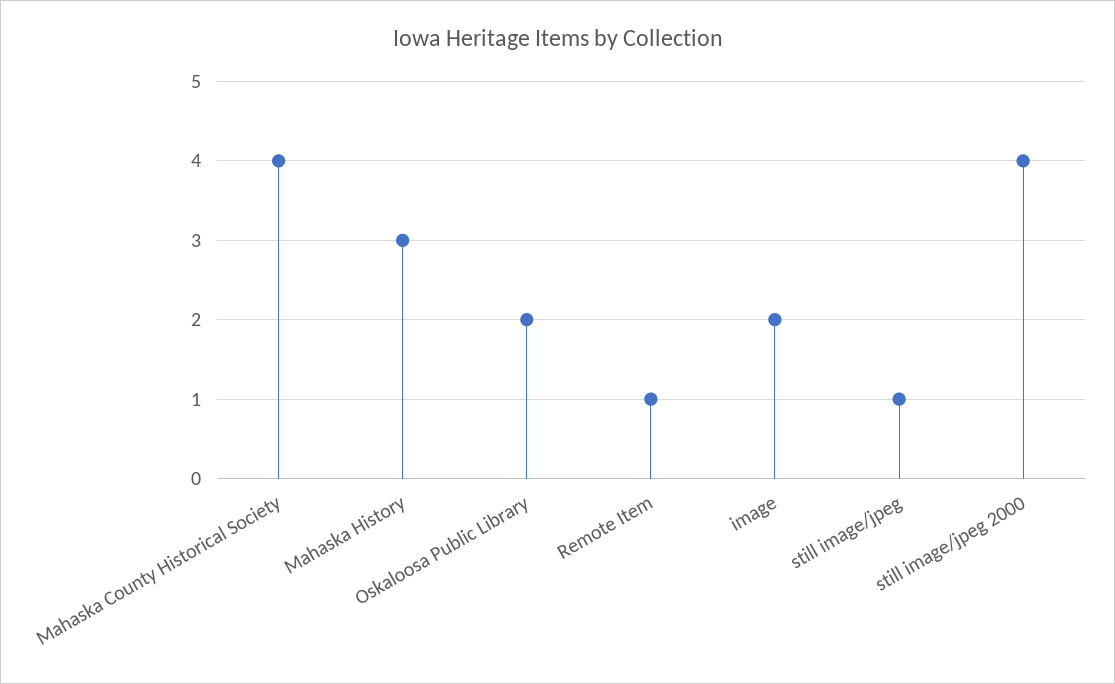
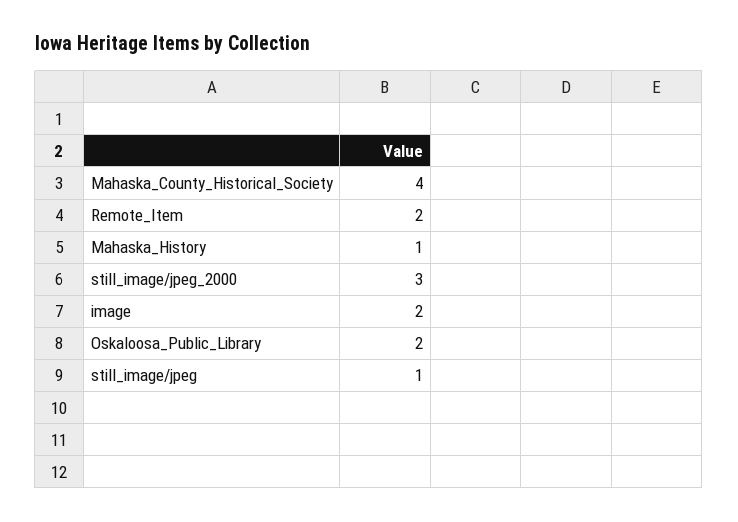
Mahaska History: 3 -> 1
Remote Item: 1 -> 2
still image/jpeg 2000: 4 -> 3

